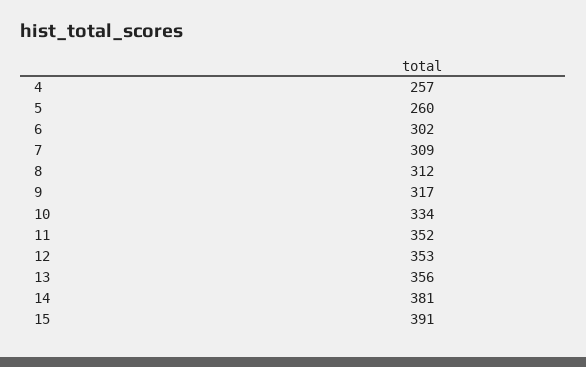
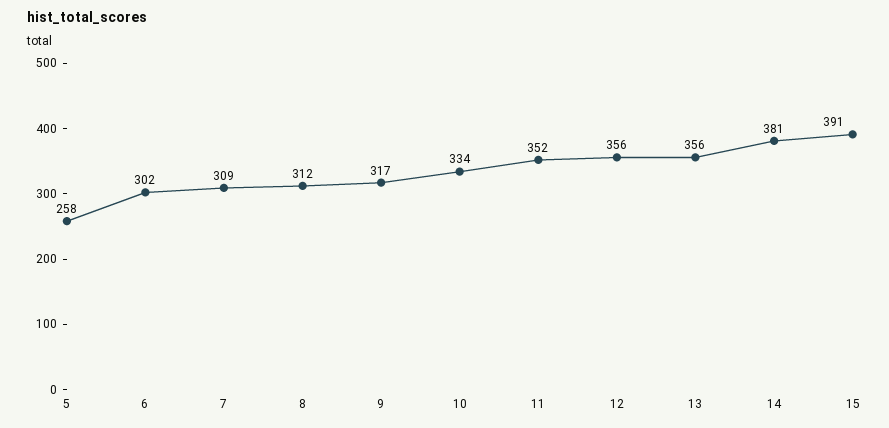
4: 257 -> none
5: 260 -> 258
12: 353 -> 356

